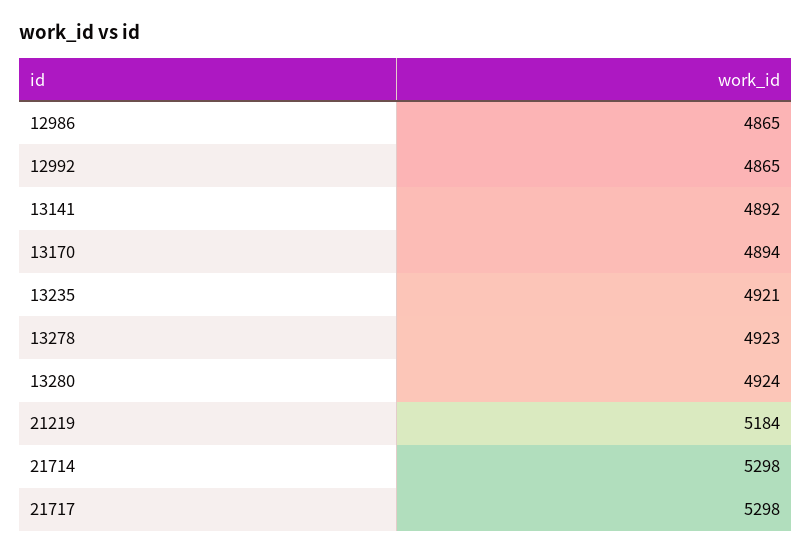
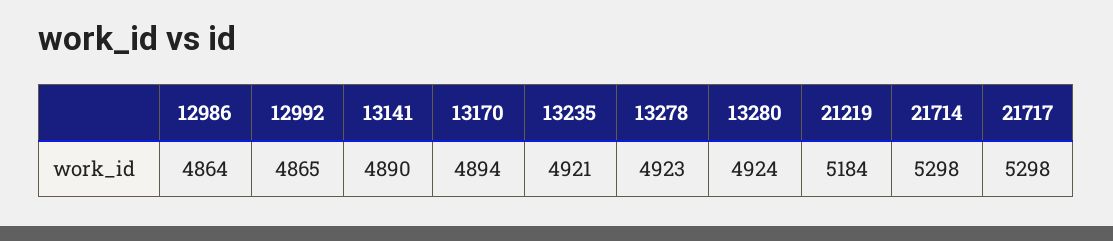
12986: 4865 -> 4864
13141: 4892 -> 4890

